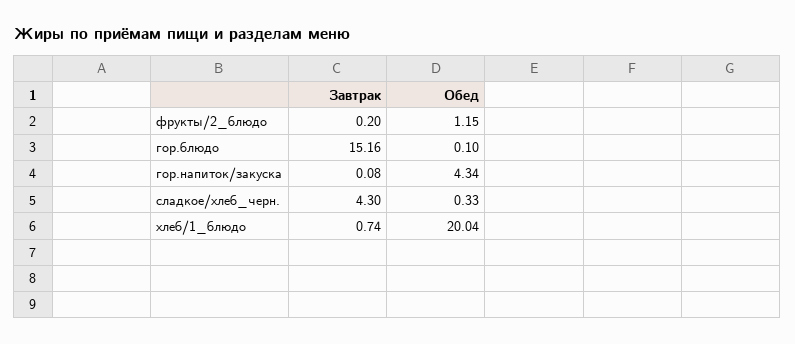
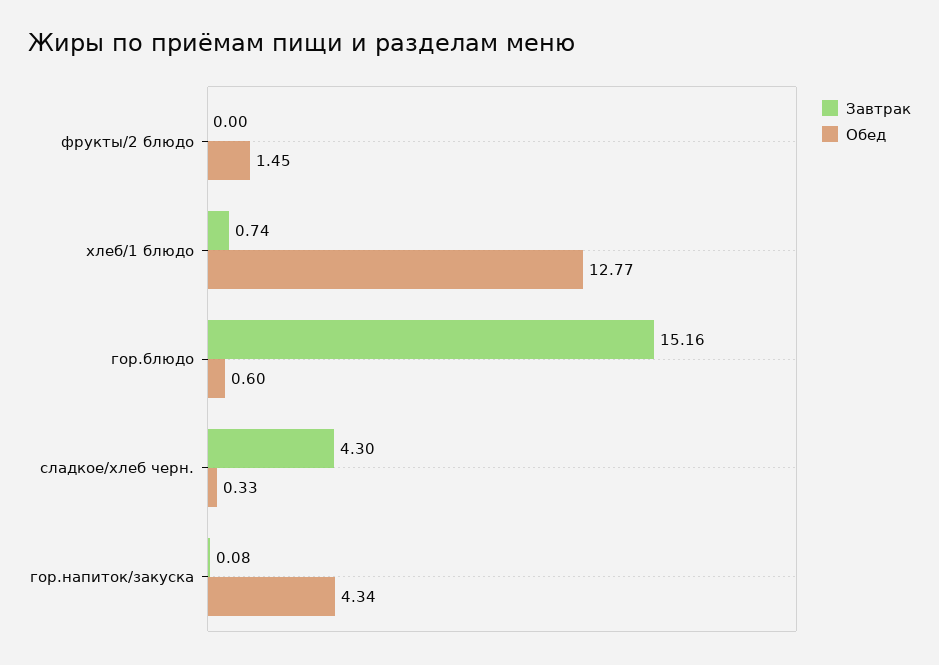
Завтрак, фрукты/2_блюдо: 0.2 -> 0
Обед, фрукты/2_блюдо: 1.15 -> 1.45
Обед, гор.блюдо: 0.1 -> 0.6
Обед, хлеб/1_блюдо: 20.04 -> 12.77

